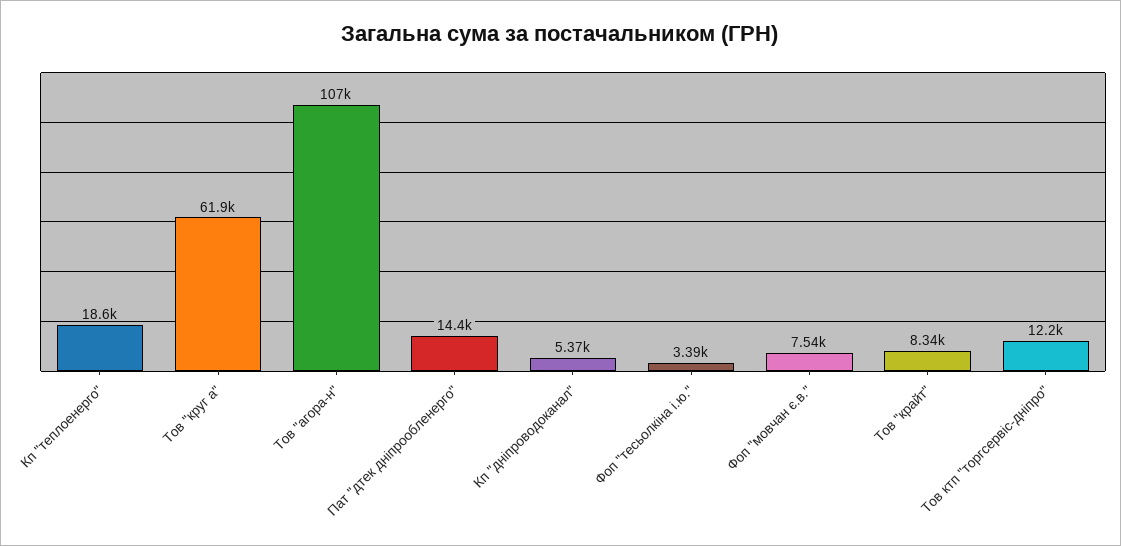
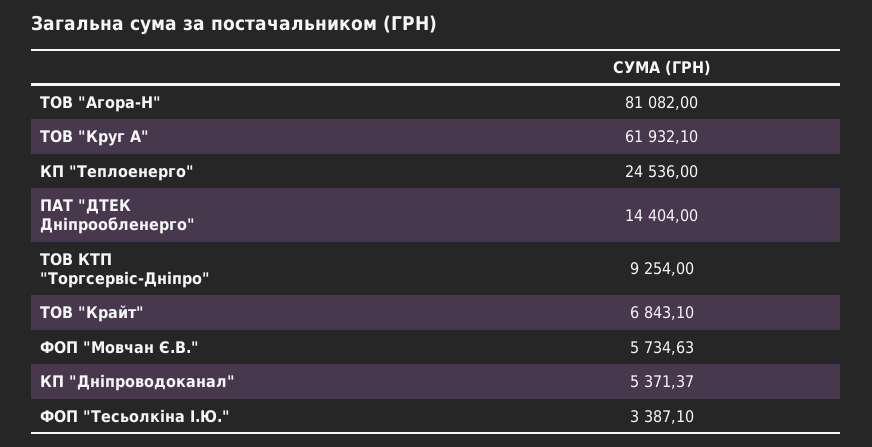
Кп "теплоенерго": 18600 -> 24536
Тов "агора-н": 107000 -> 81082
Фоп "мовчан є.в.": 7540 -> 5734.63
Тов "крайт": 8340 -> 6843.1
Тов ктп "торгсервіс-дніпро": 12200 -> 9254

